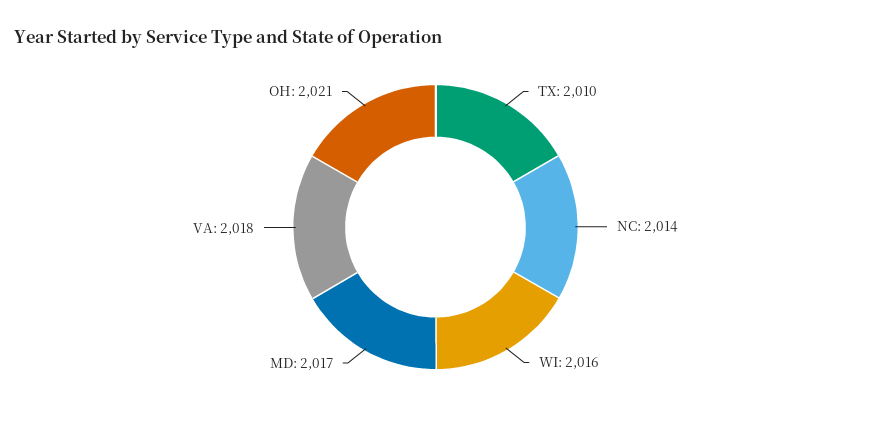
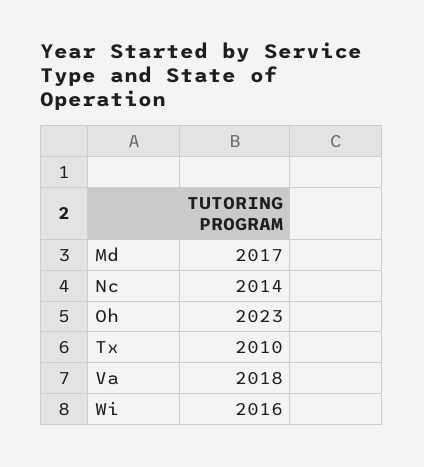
OH: 2021 -> 2023

